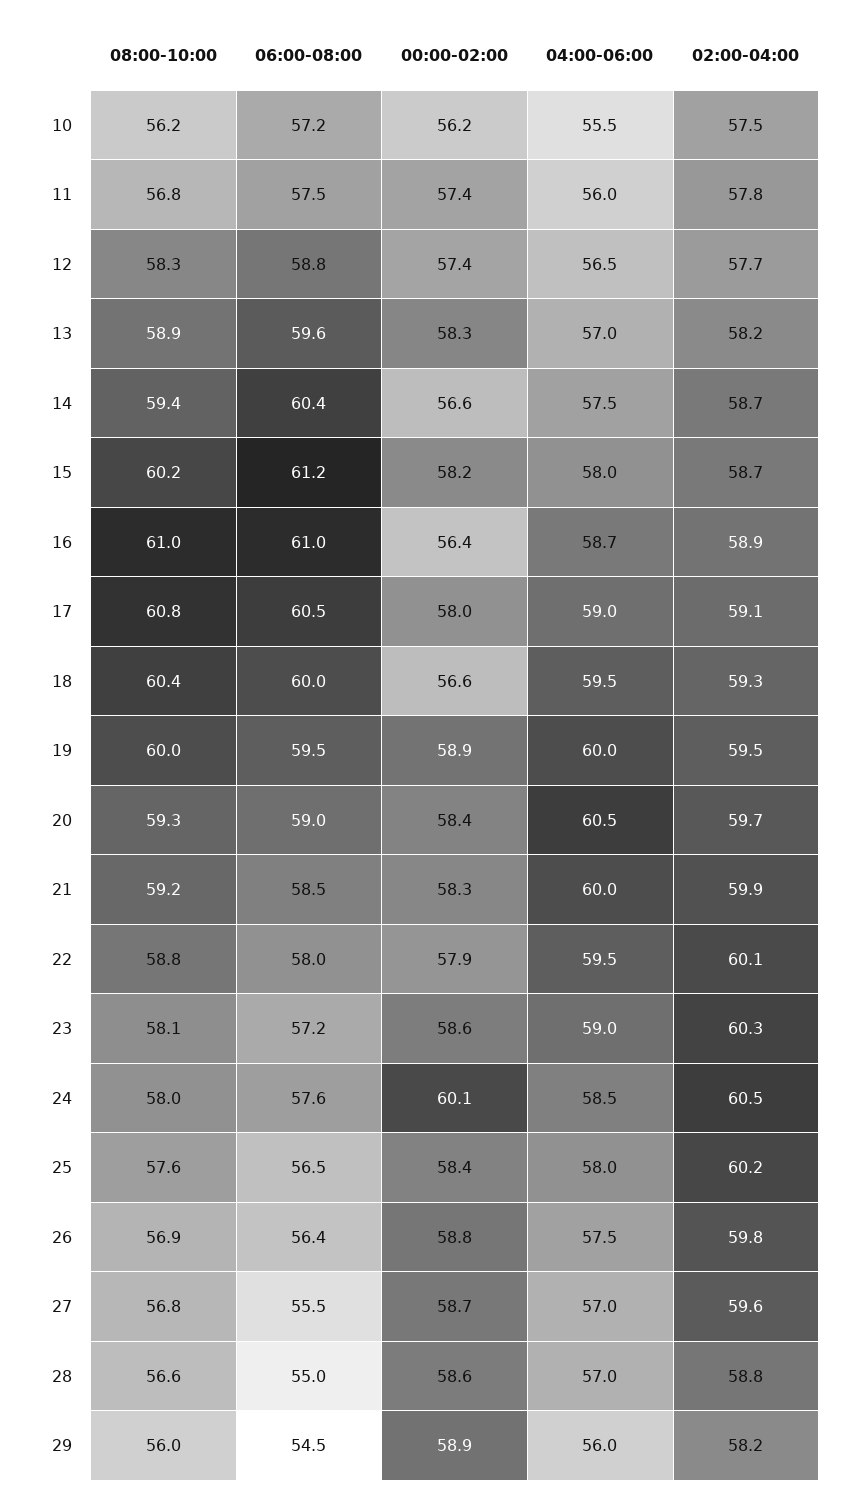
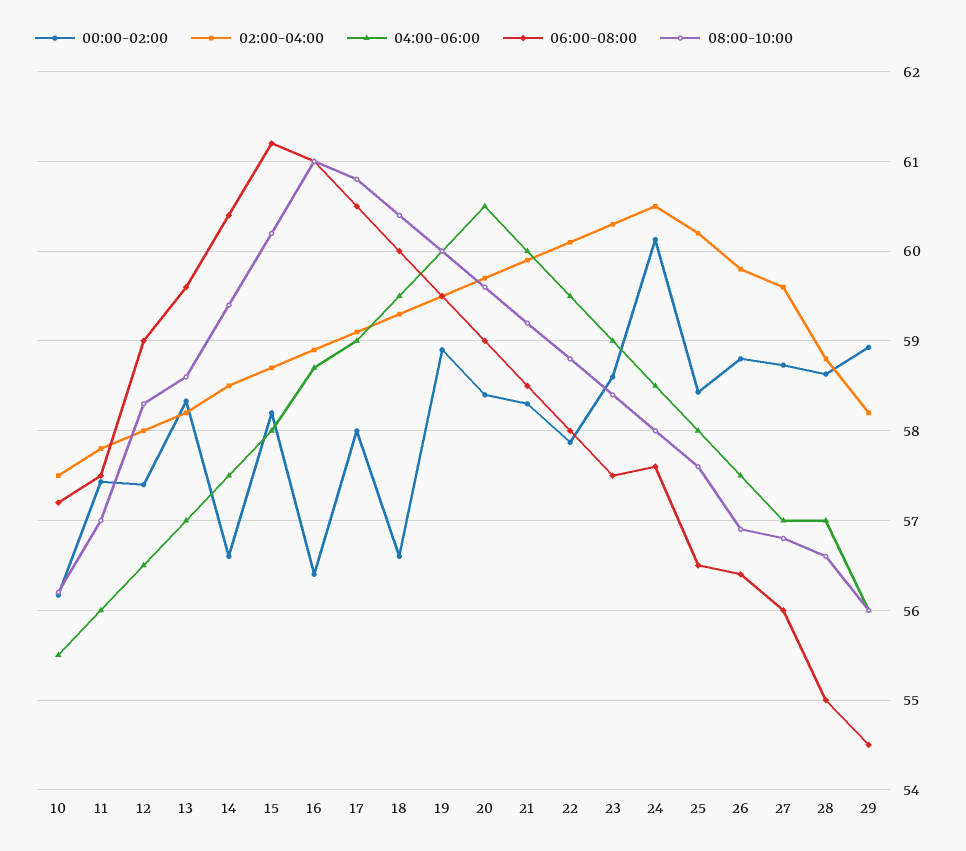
08:00-10:00, 11: 56.8 -> 57
06:00-08:00, 12: 58.8 -> 59
02:00-04:00, 12: 57.7 -> 58
08:00-10:00, 13: 58.9 -> 58.6
02:00-04:00, 14: 58.7 -> 58.5
08:00-10:00, 20: 59.3 -> 59.6
08:00-10:00, 23: 58.1 -> 58.4
06:00-08:00, 23: 57.2 -> 57.5
06:00-08:00, 27: 55.5 -> 56

